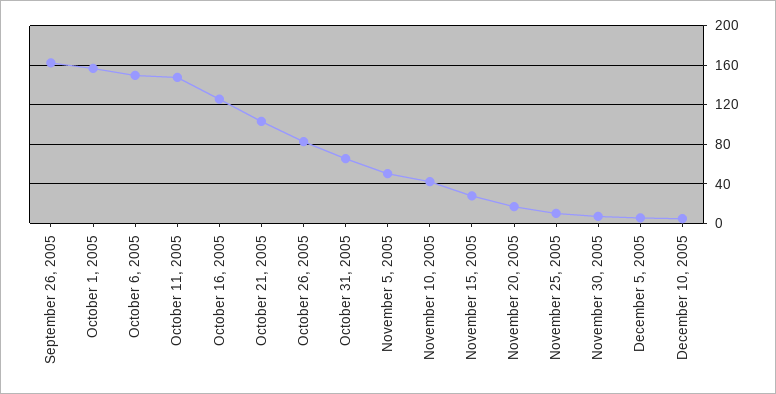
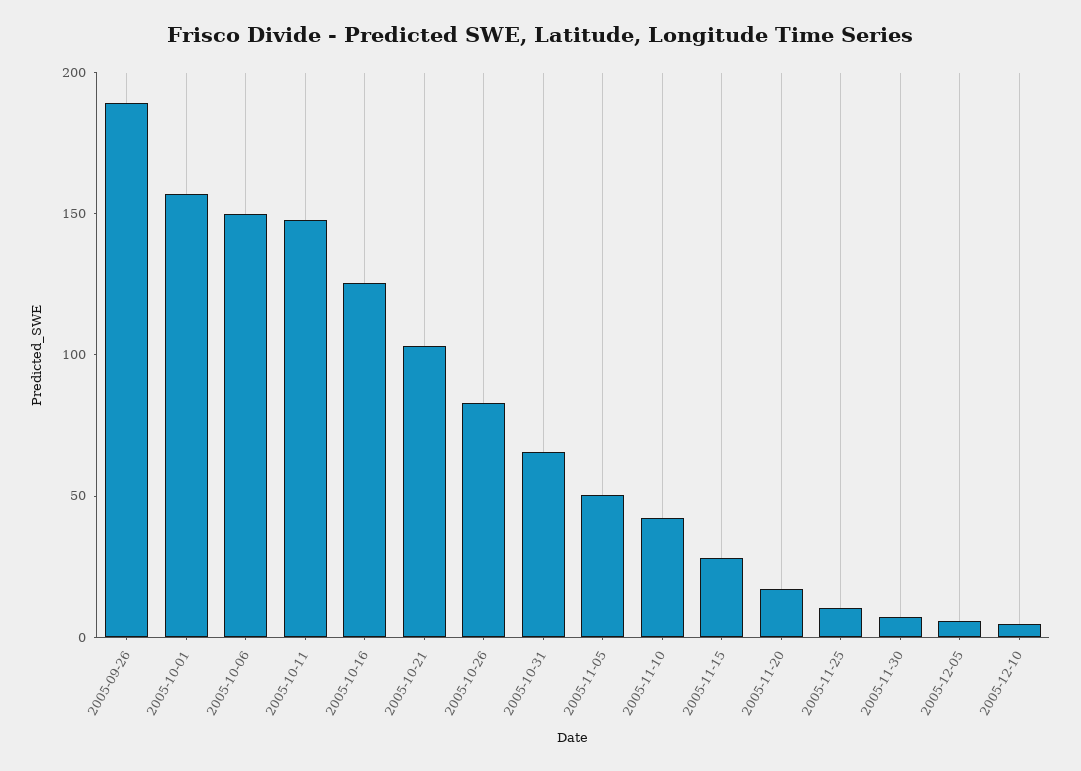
September 26, 2005: 160 -> 190

